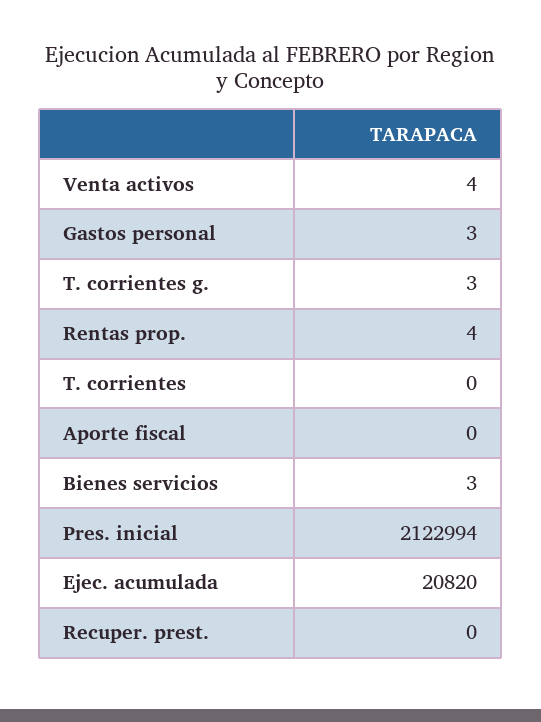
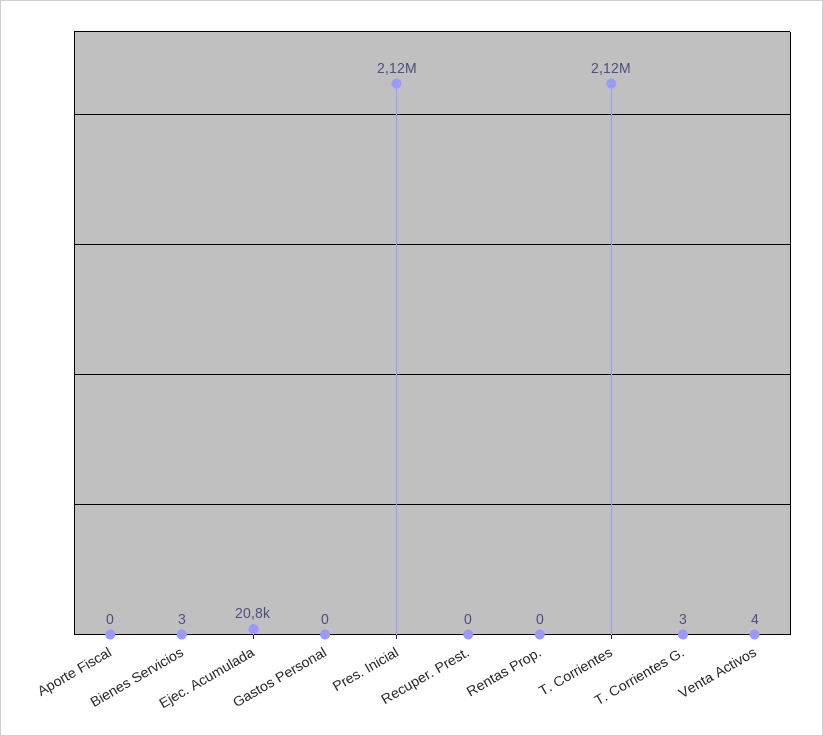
Gastos personal: 3 -> 0
Rentas prop.: 4 -> 0
T. corrientes: 0 -> 2120000

